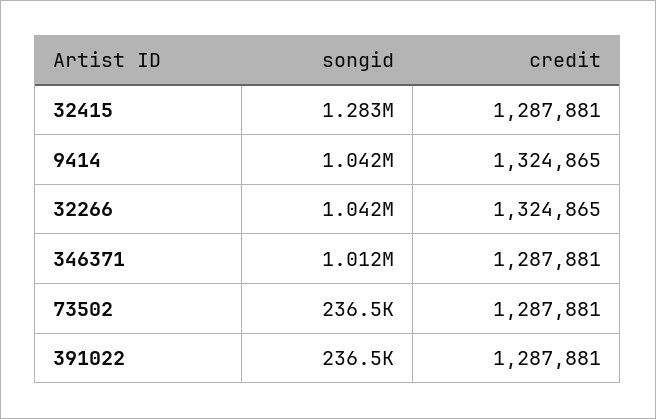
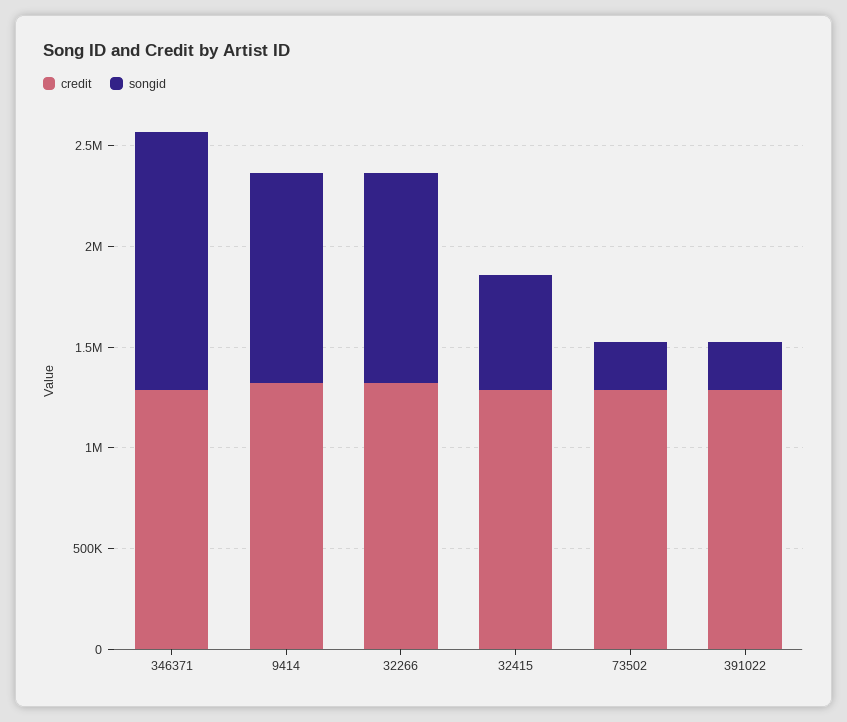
songid, 32415: 1283000 -> 600000
songid, 346371: 1012000 -> 1300000

